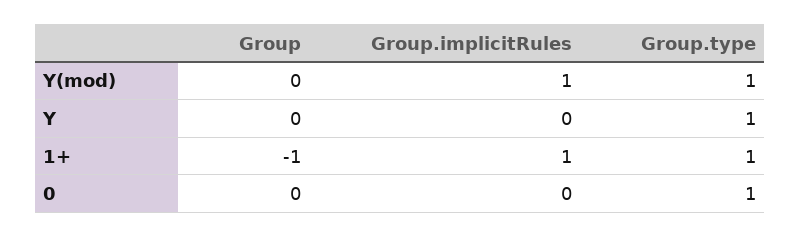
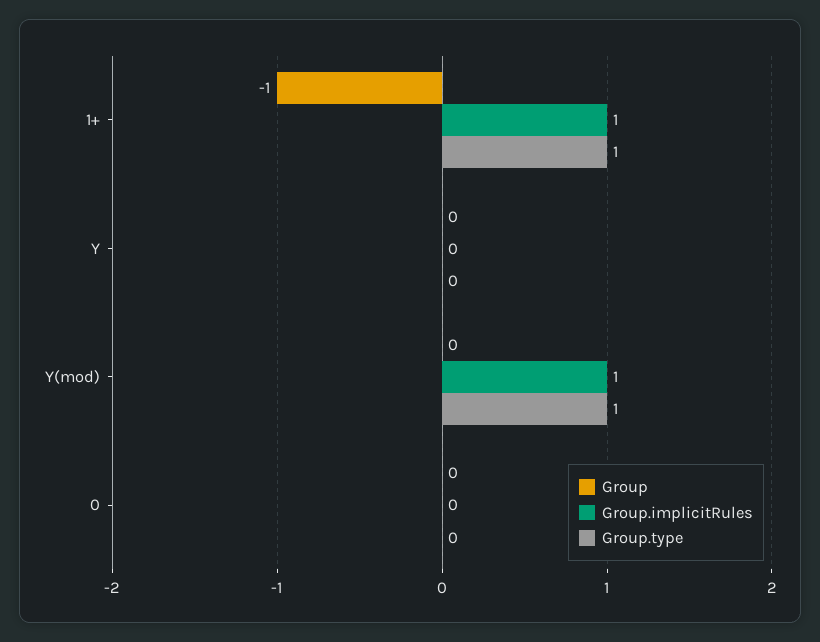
Group.type, Y: 1 -> 0
Group.type, 0: 1 -> 0

